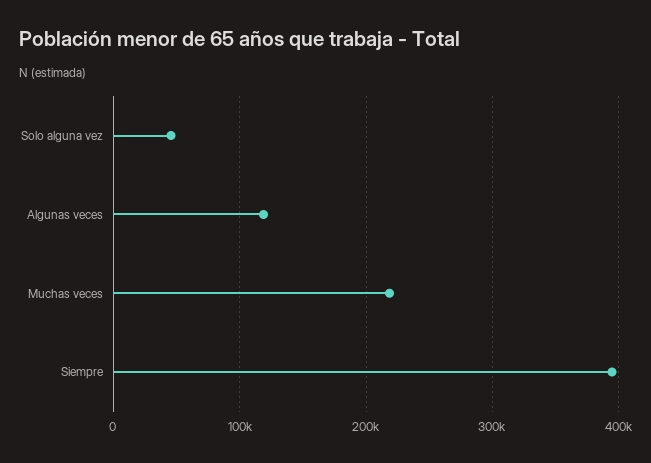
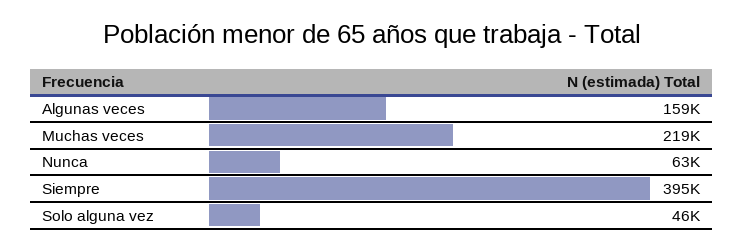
Algunas veces: 120000 -> 159000
Nunca: none -> 63000

